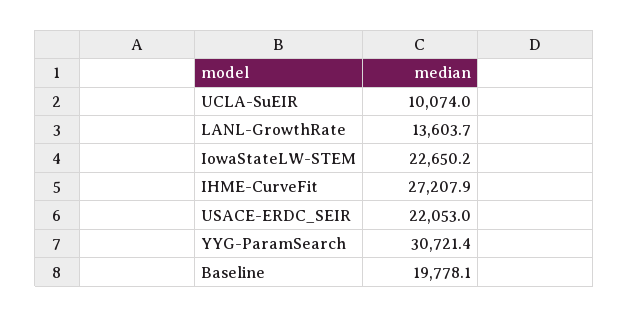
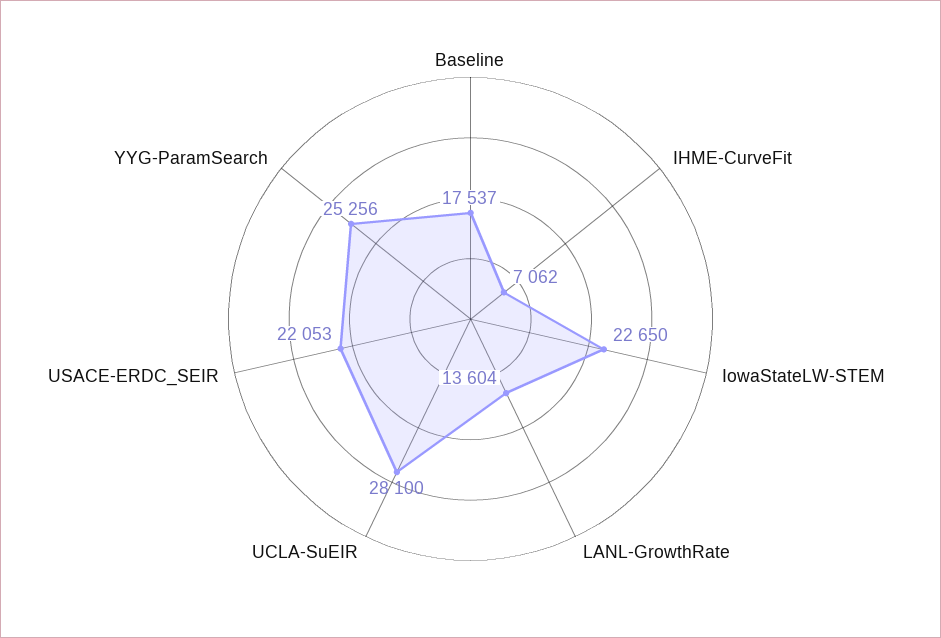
UCLA-SuEIR: 10074 -> 28100
IHME-CurveFit: 27207.9 -> 7062
YYG-ParamSearch: 30721.4 -> 25256
Baseline: 19778.1 -> 17537

